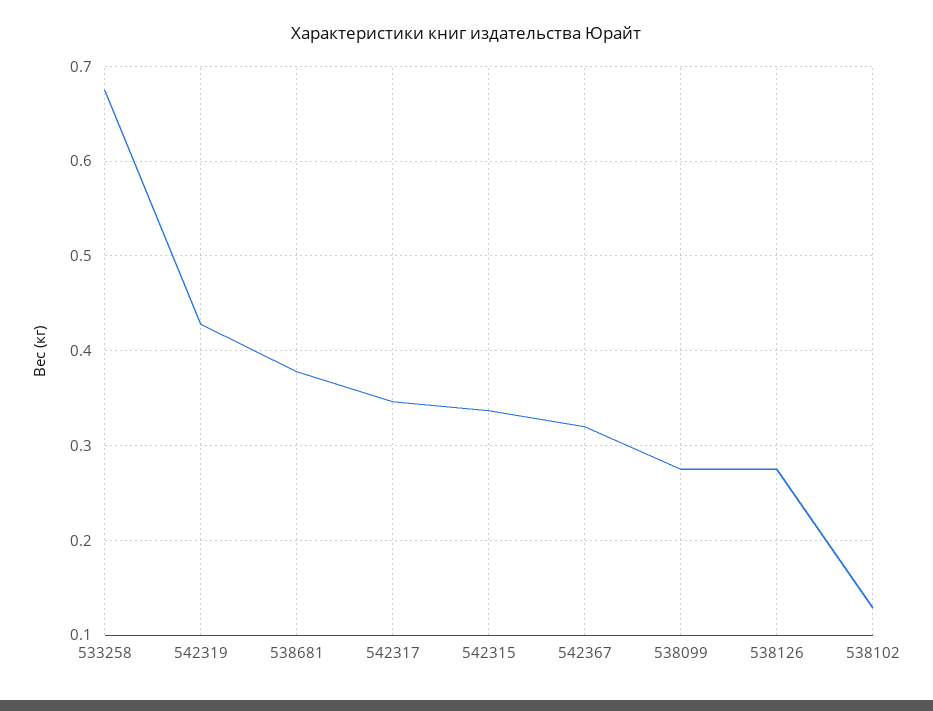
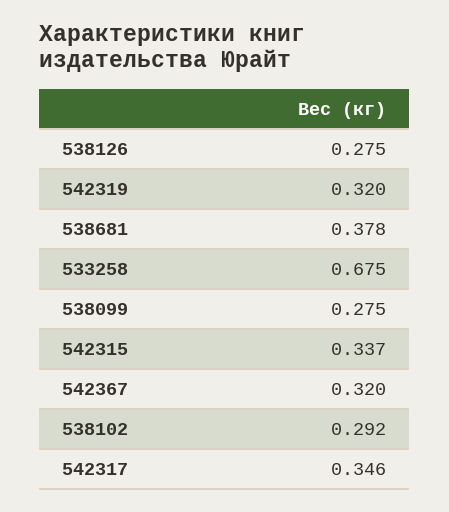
542319: 0.43 -> 0.32
538102: 0.13 -> 0.292

